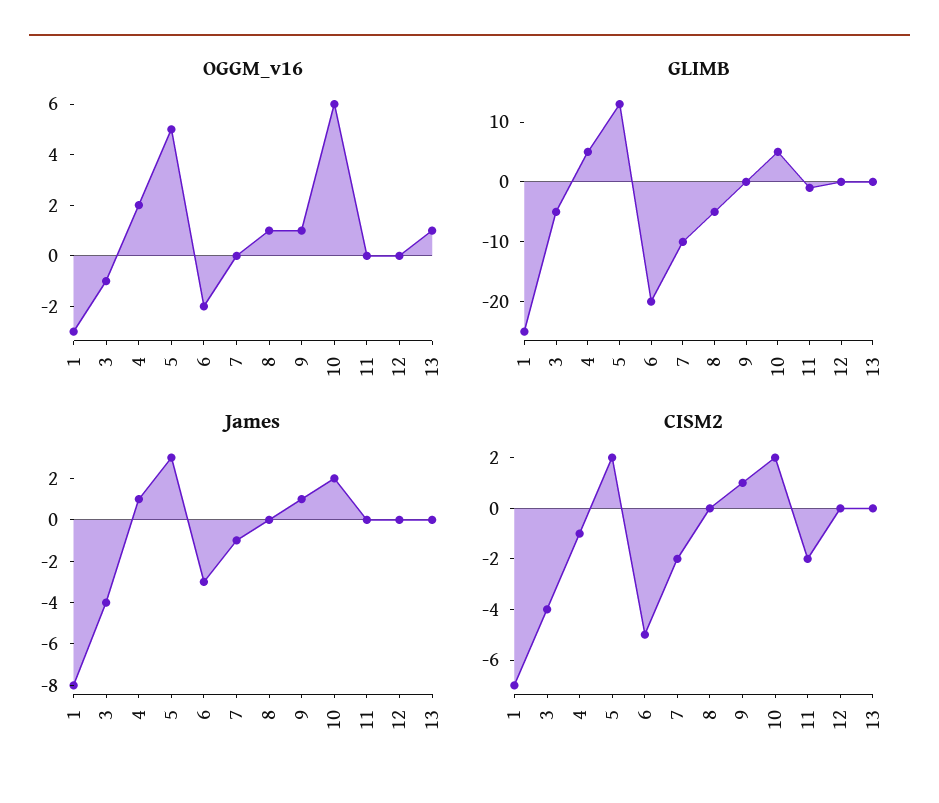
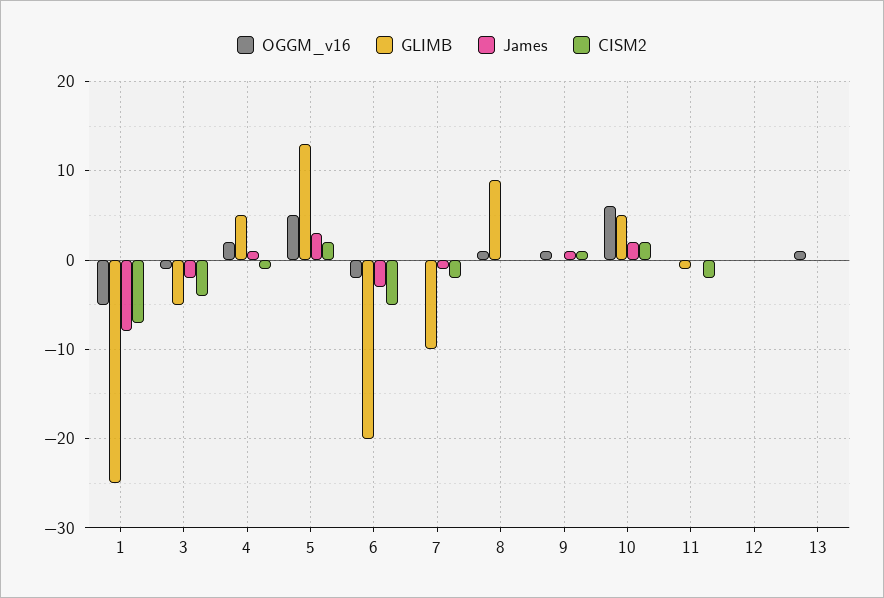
OGGM_v16, 1: -3 -> -5
GLIMB, 8: -5 -> 9
James, 3: -4 -> -2

